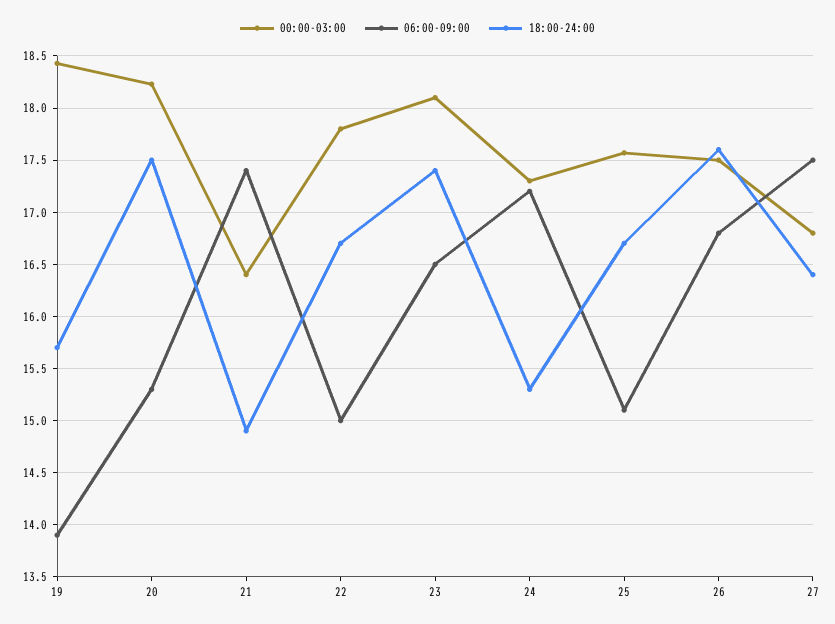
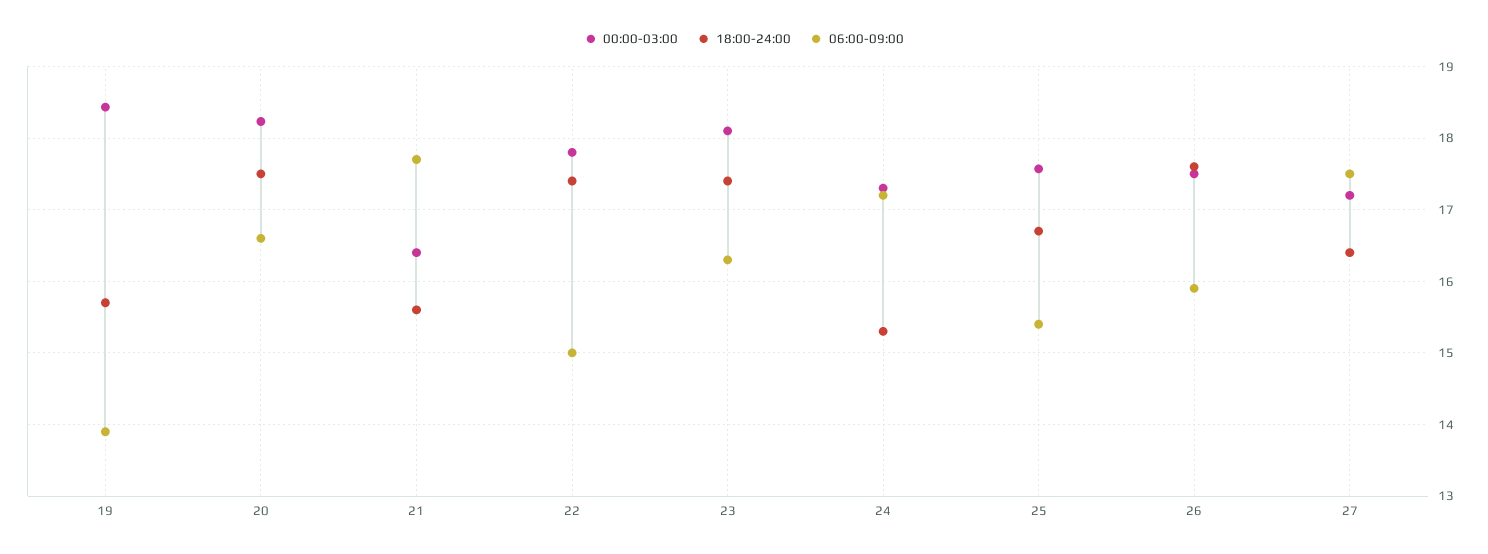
06:00-09:00, 20: 15.3 -> 16.6
06:00-09:00, 21: 17.4 -> 17.7
18:00-24:00, 21: 14.9 -> 15.6
18:00-24:00, 22: 16.7 -> 17.4
06:00-09:00, 23: 16.5 -> 16.3
06:00-09:00, 25: 15.1 -> 15.4
06:00-09:00, 26: 16.8 -> 15.9
00:00-03:00, 27: 16.8 -> 17.2

